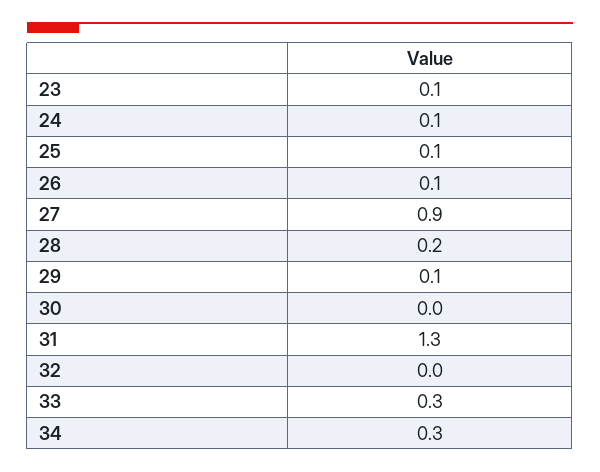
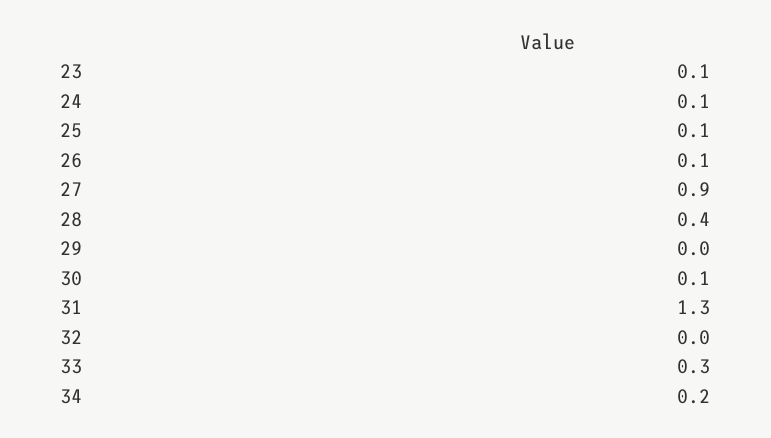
28: 0.2 -> 0.4
29: 0.1 -> 0
30: 0 -> 0.1
34: 0.3 -> 0.2

